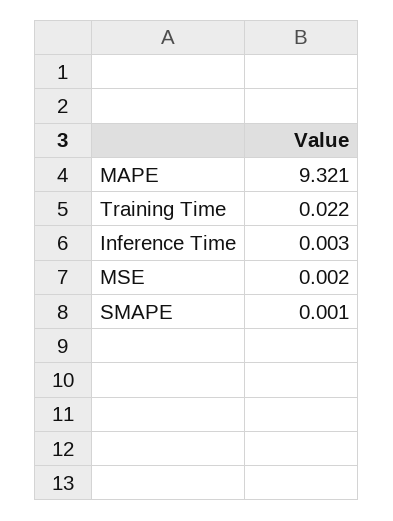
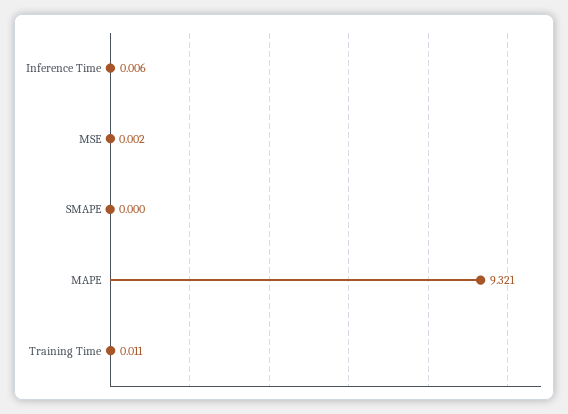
Training Time: 0.022 -> 0.011
Inference Time: 0.003 -> 0.006
SMAPE: 0.001 -> 0

